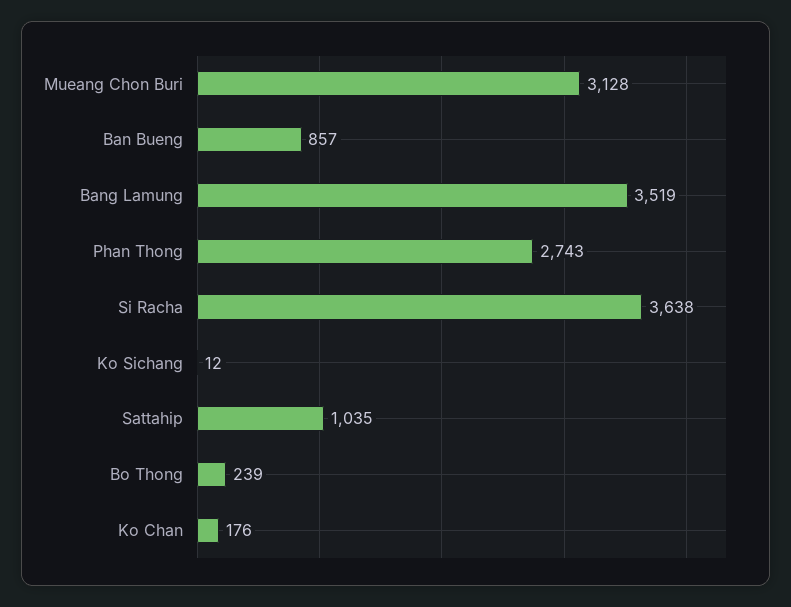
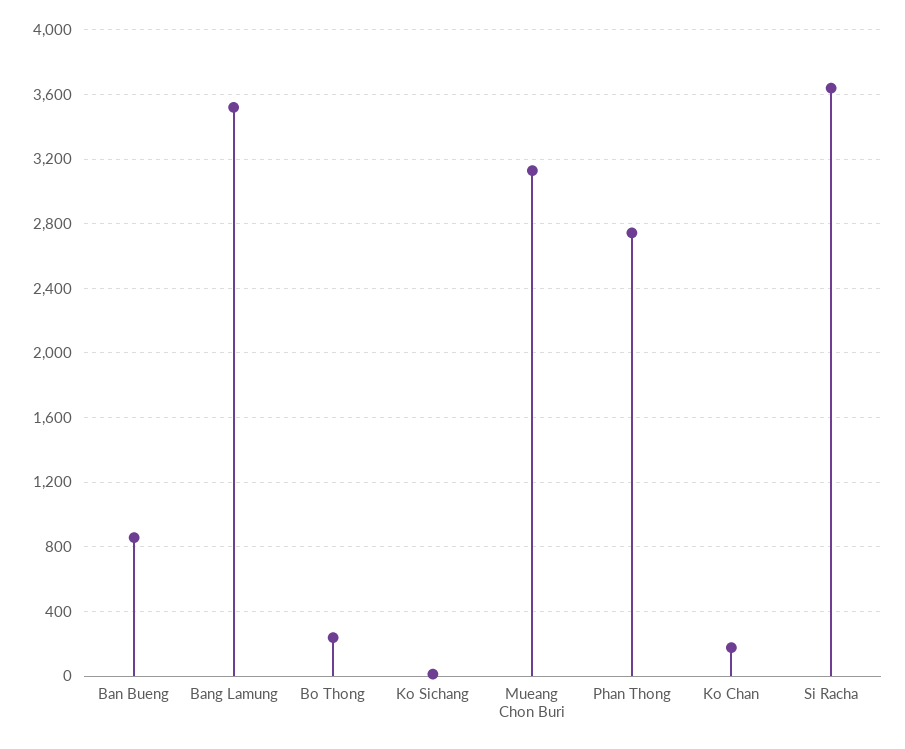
Sattahip: 1035 -> none

